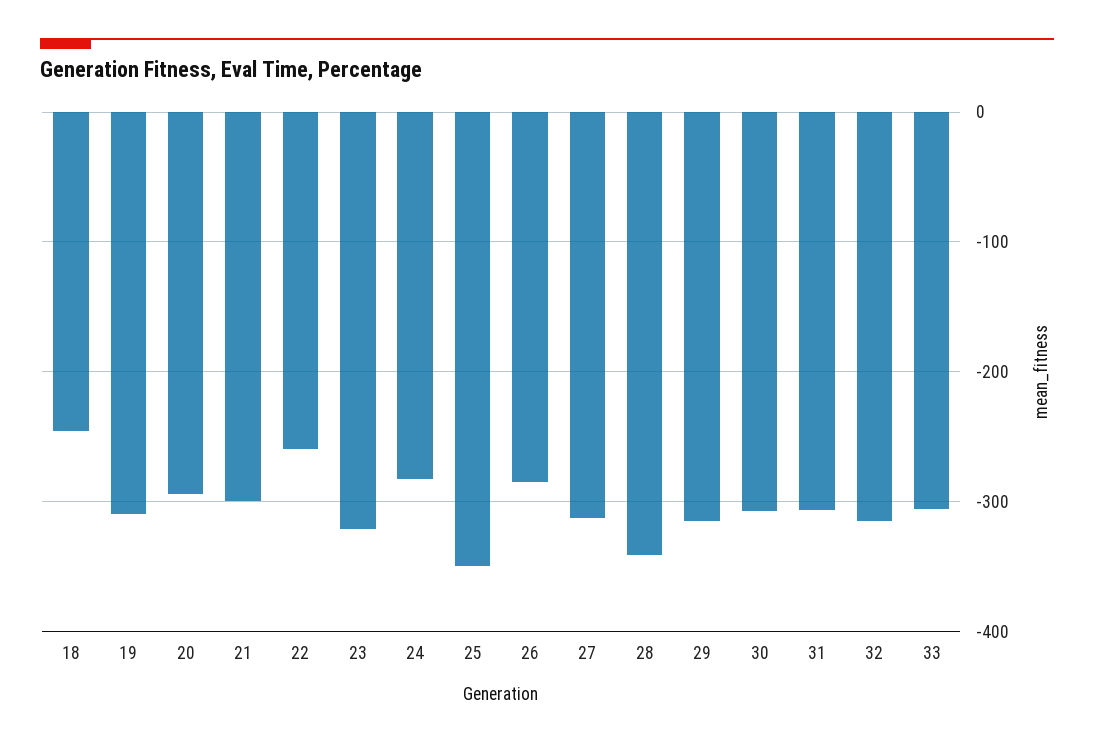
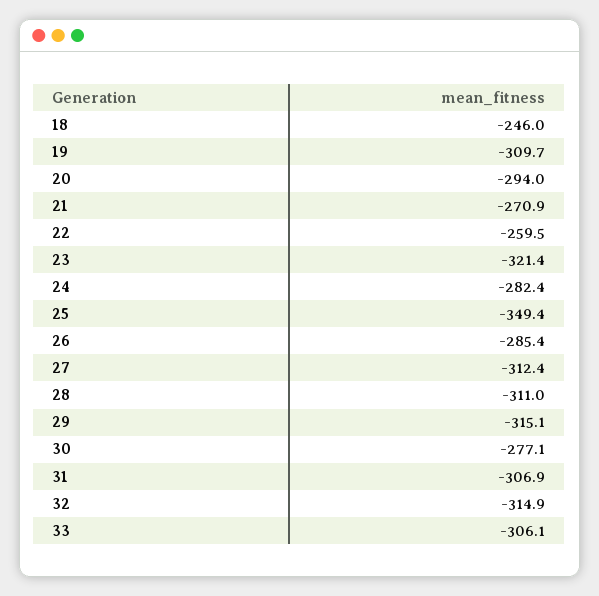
21: -300 -> -270.9
28: -340 -> -311
30: -310 -> -277.1

